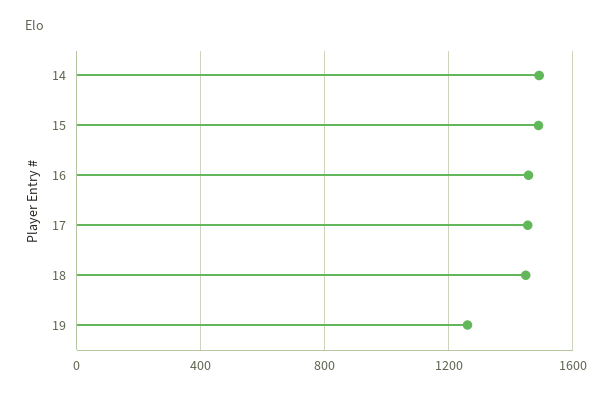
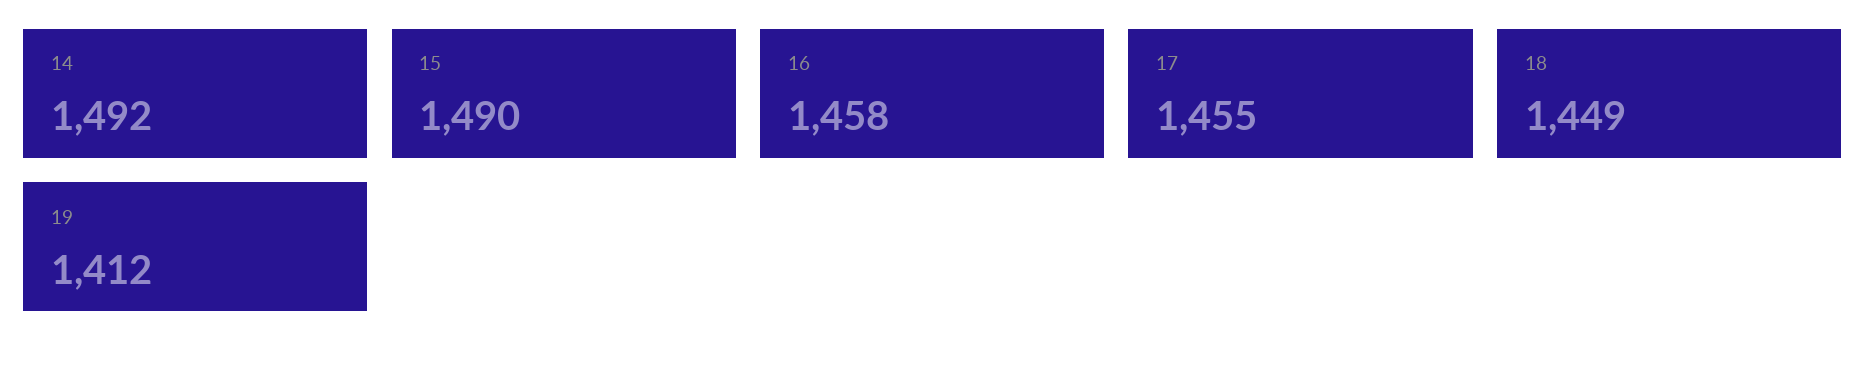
19: 1250 -> 1412

